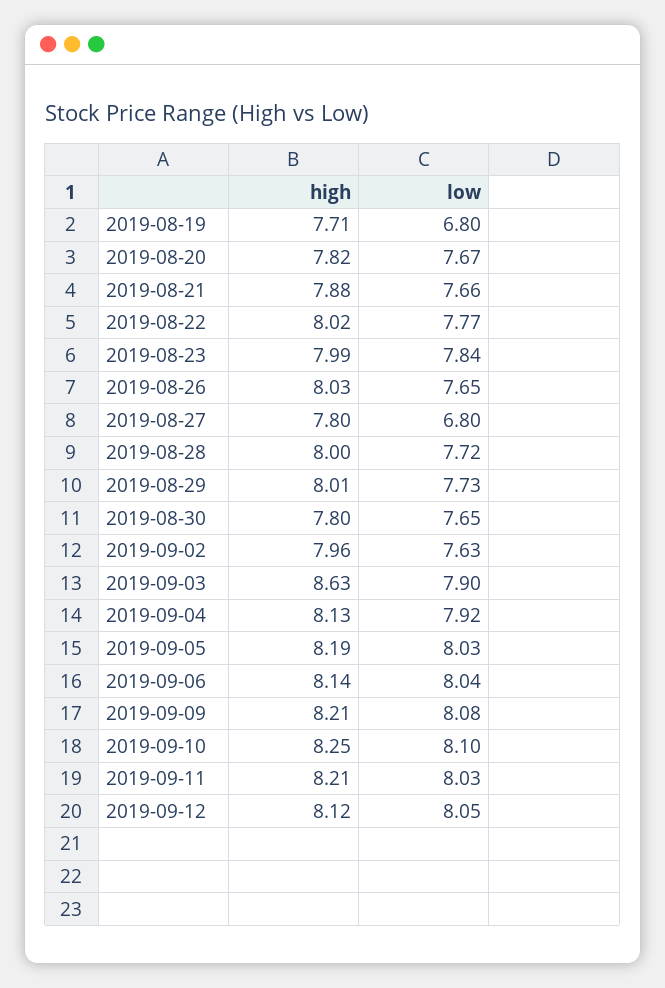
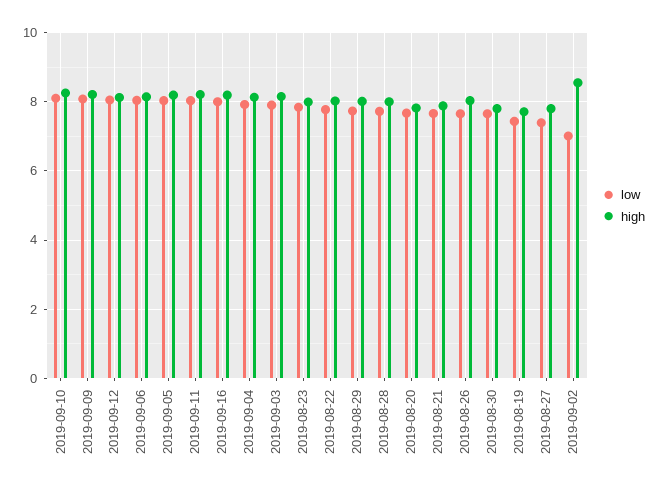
low, 2019-08-19: 6.8 -> 7.4
low, 2019-08-27: 6.8 -> 7.4
high, 2019-09-02: 7.96 -> 8.6
low, 2019-09-02: 7.63 -> 7
high, 2019-09-03: 8.63 -> 8.2
low, 2019-09-16: none -> 8
high, 2019-09-16: none -> 8.2

